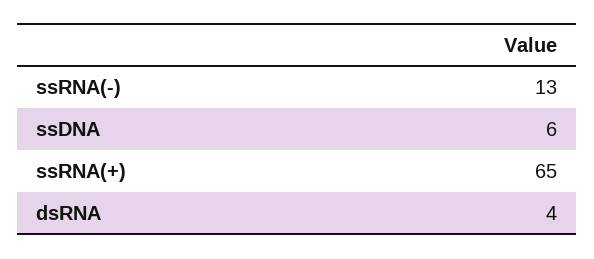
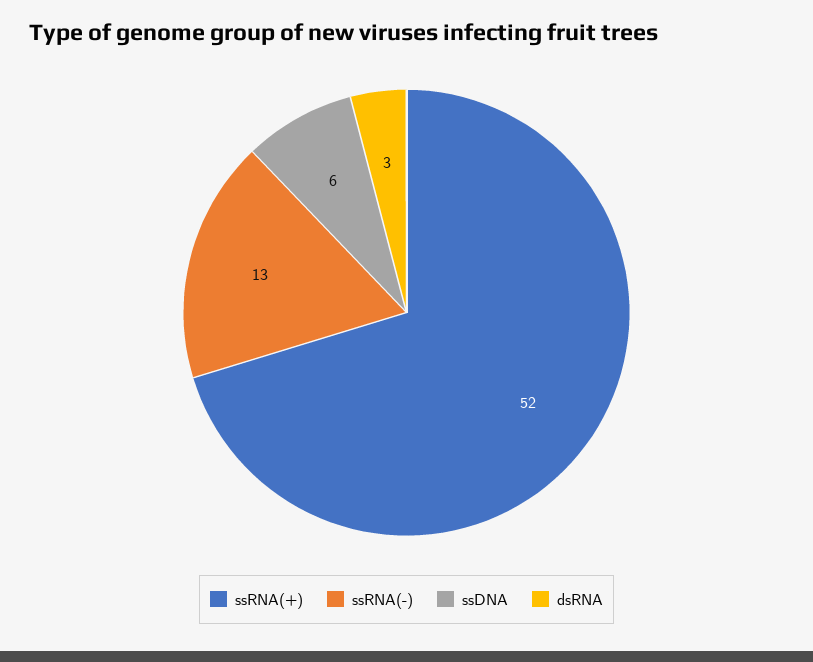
ssRNA(+): 65 -> 52
dsRNA: 4 -> 3

